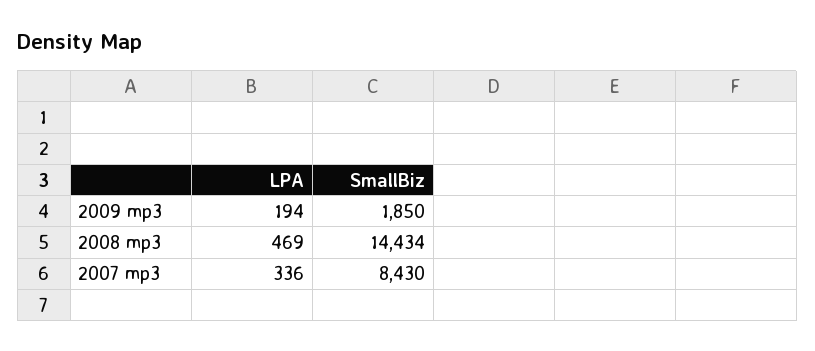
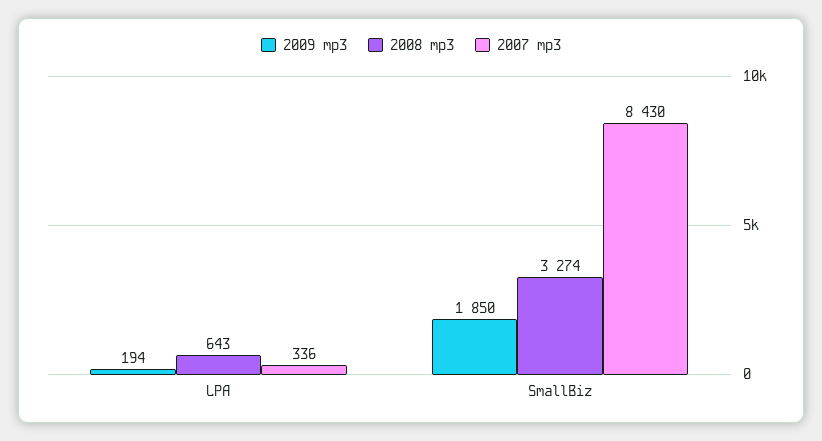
2008 mp3, LPA: 469 -> 643
2008 mp3, SmallBiz: 14434 -> 3274

